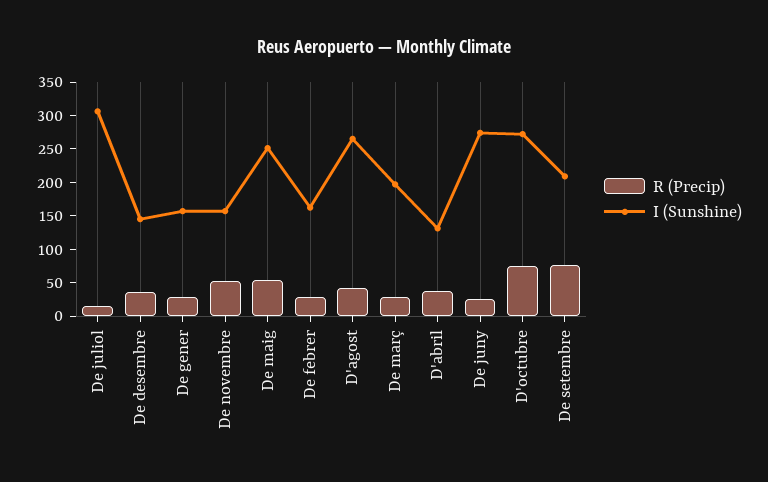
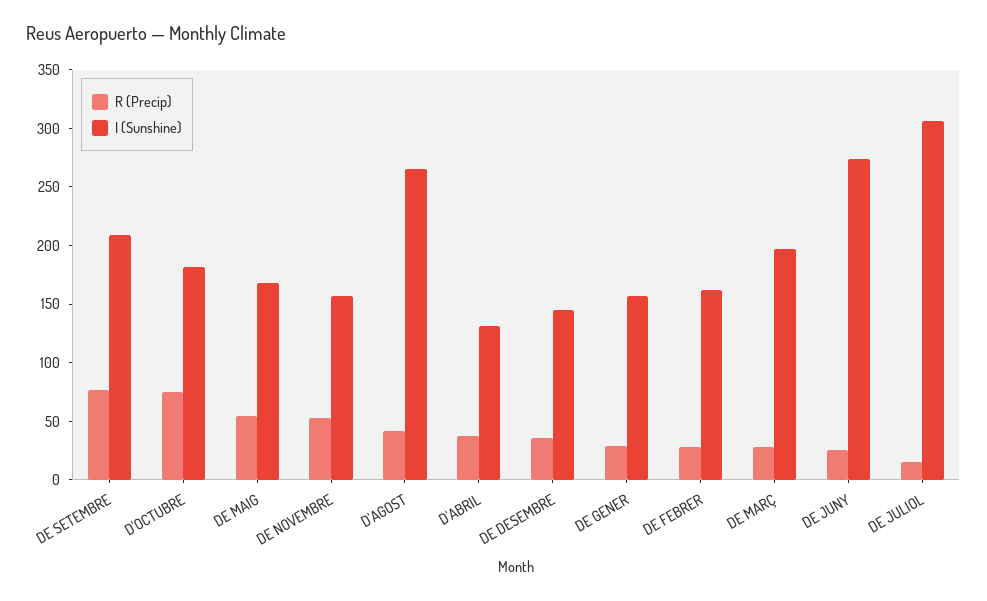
I (Sunshine), De maig: 250 -> 170
I (Sunshine), D'octubre: 275 -> 180

